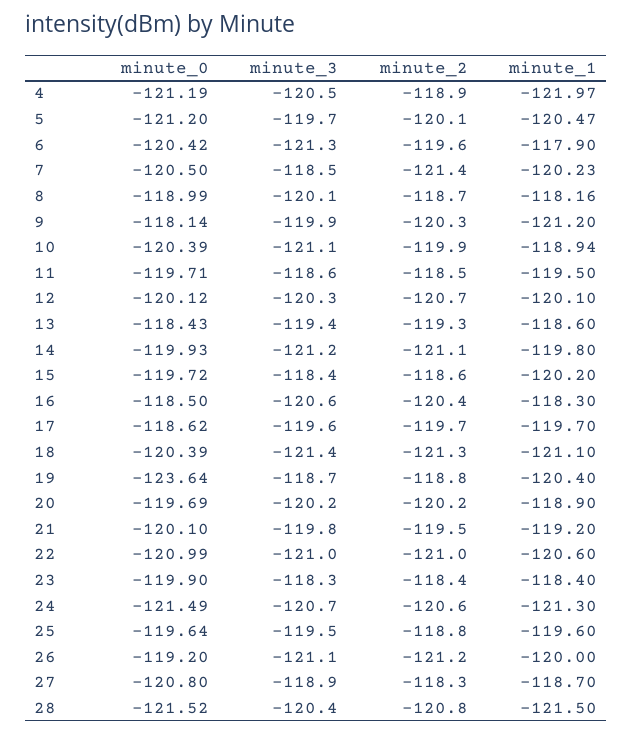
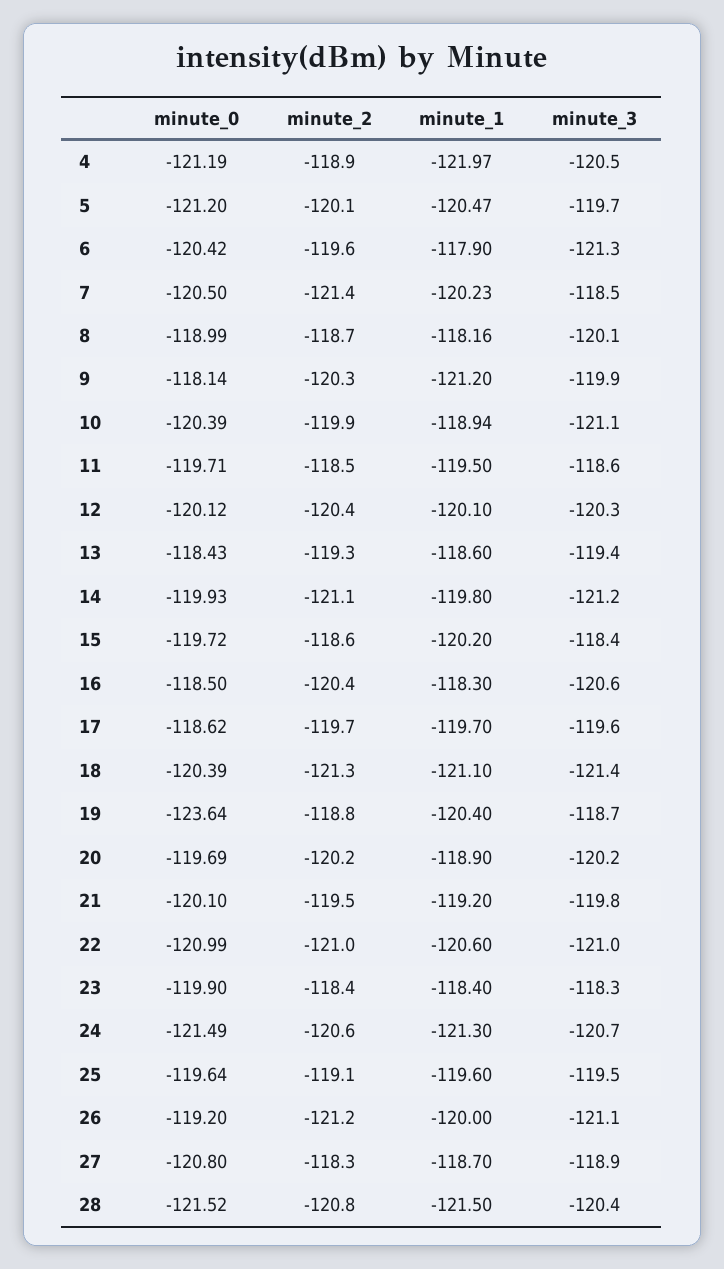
minute_2, 12: -120.7 -> -120.4
minute_2, 25: -118.8 -> -119.1

